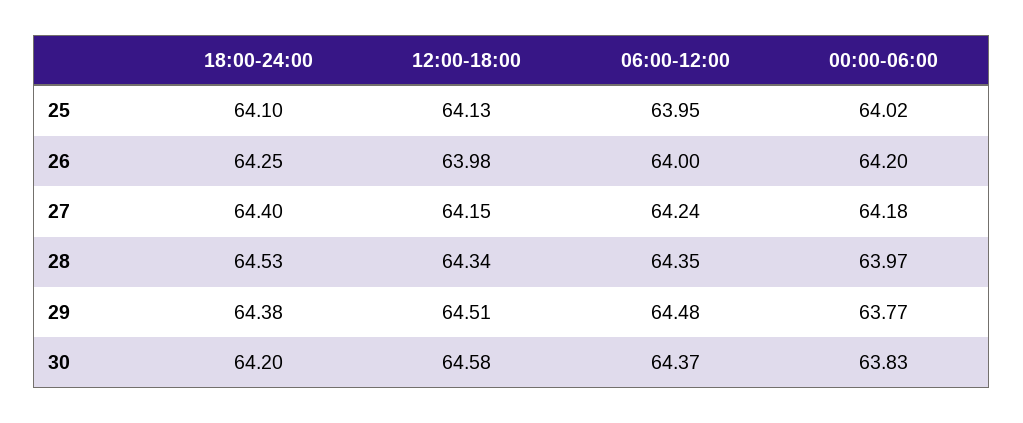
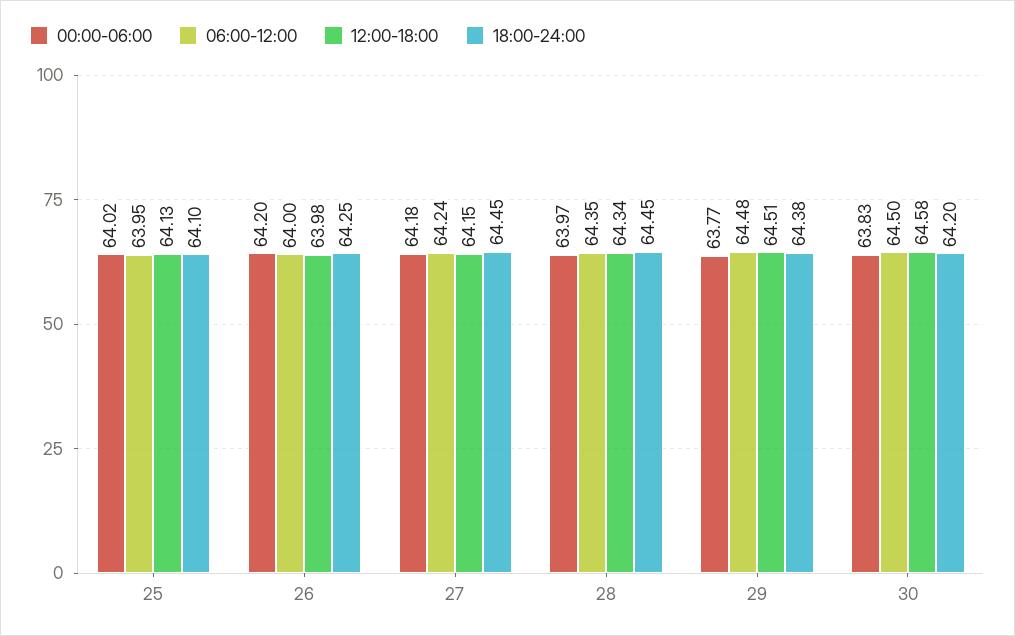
18:00-24:00, 27: 64.4 -> 64.45
18:00-24:00, 28: 64.53 -> 64.45
06:00-12:00, 30: 64.37 -> 64.5

